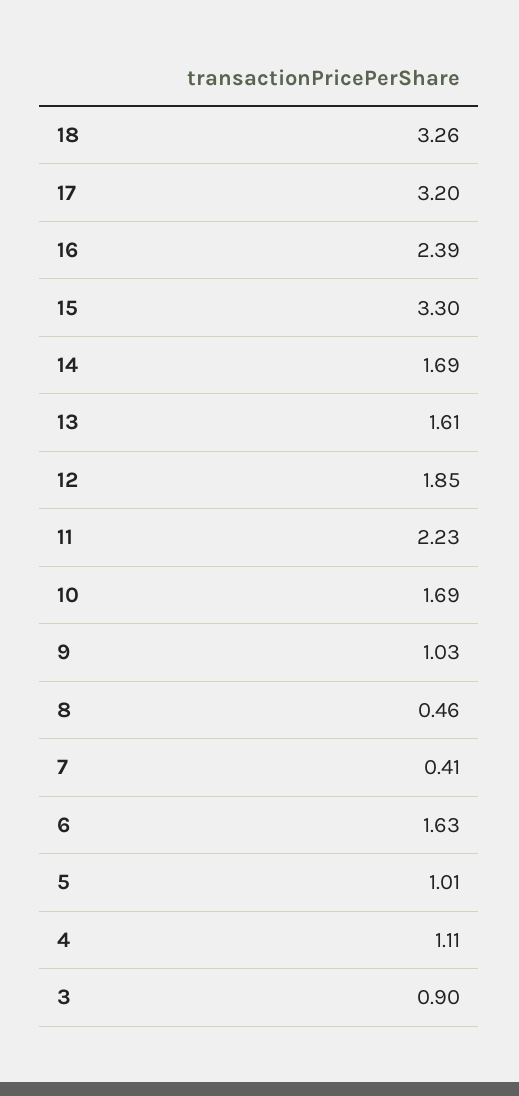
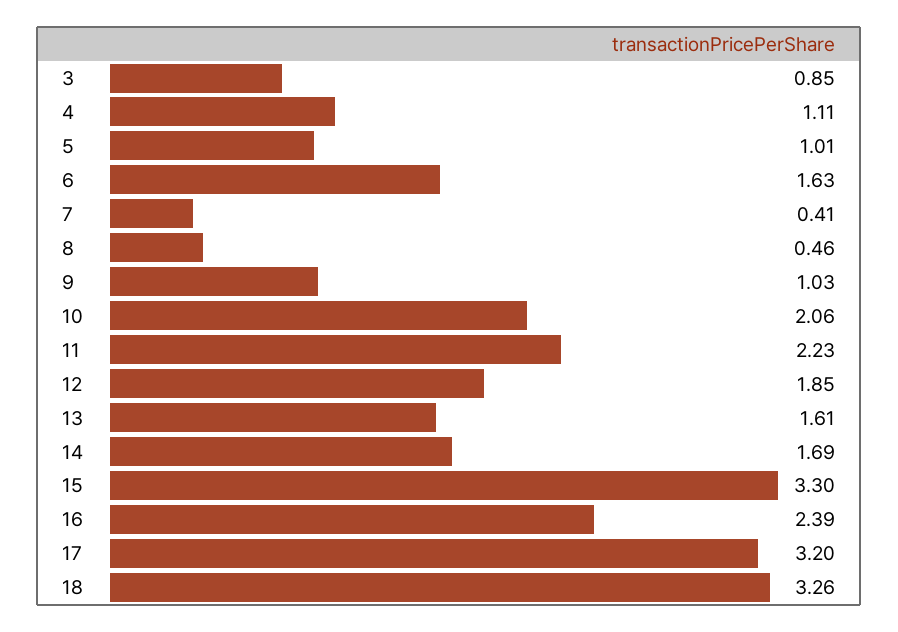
10: 1.69 -> 2.06
3: 0.9 -> 0.85

